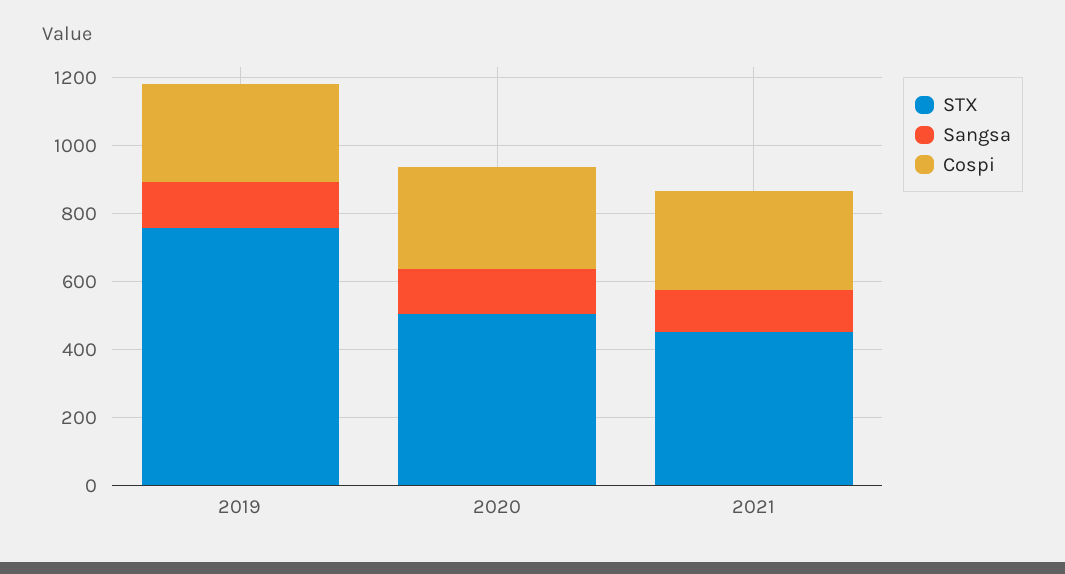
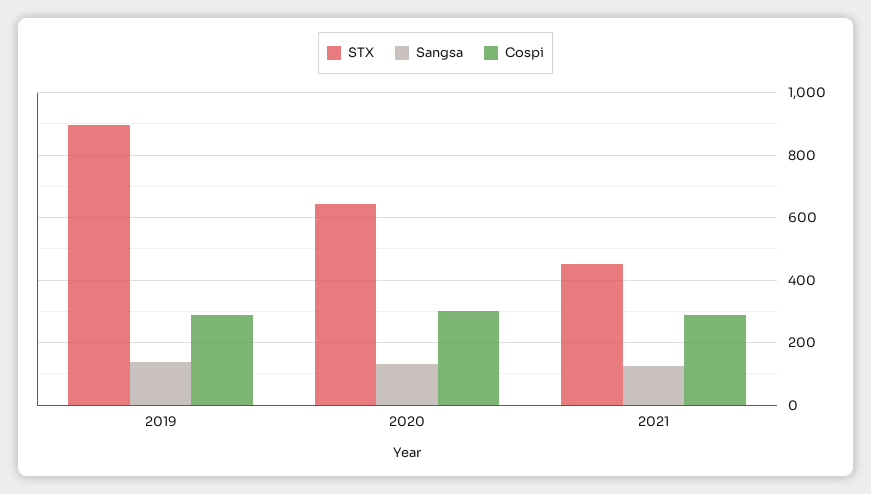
STX, 2019: 750 -> 900
STX, 2020: 500 -> 640

